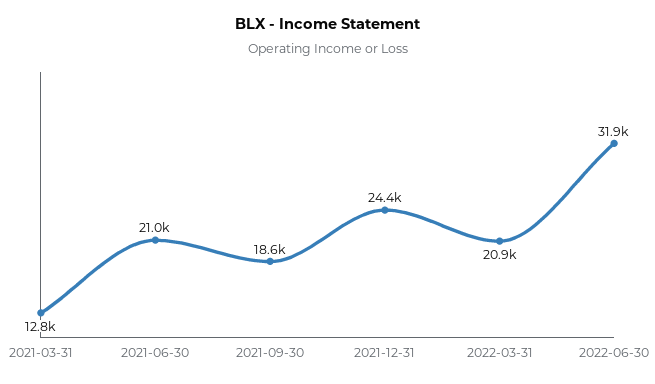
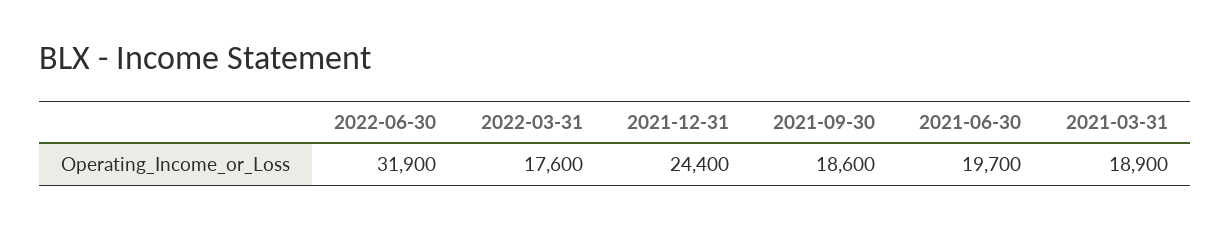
2021-03-31: 12800 -> 18900
2021-06-30: 21000 -> 19700
2022-03-31: 20900 -> 17600

